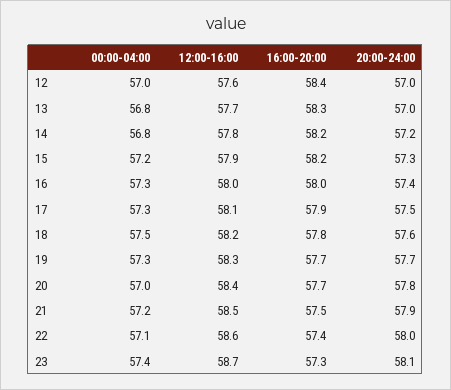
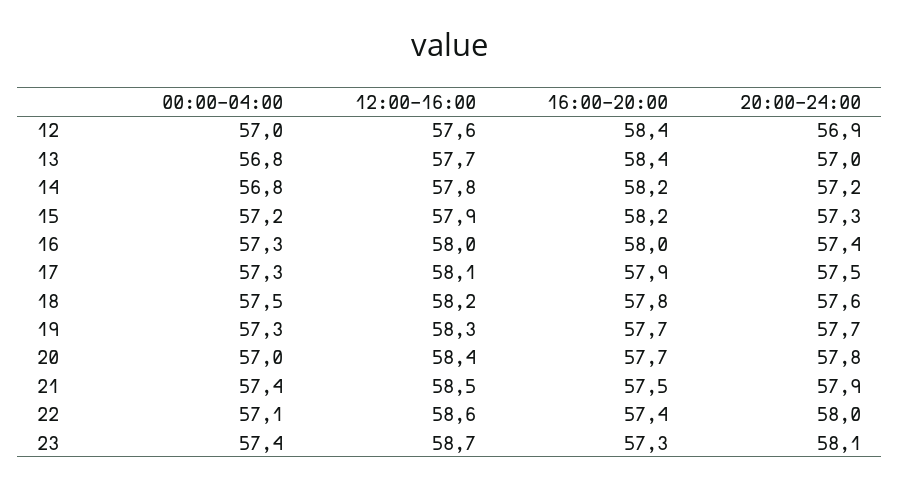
20:00-24:00, 12: 57 -> 56.9
16:00-20:00, 13: 58.3 -> 58.4
00:00-04:00, 21: 57.2 -> 57.4

